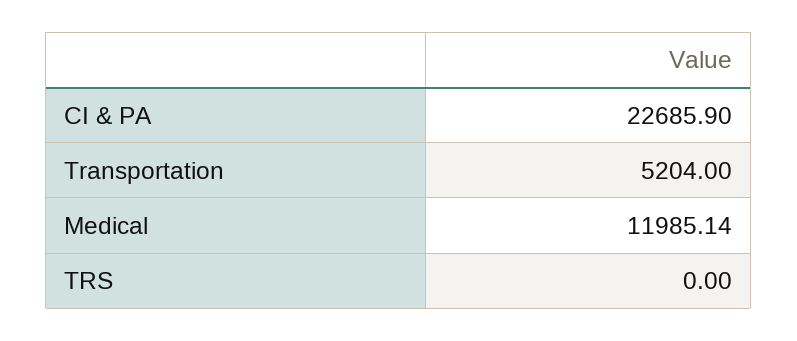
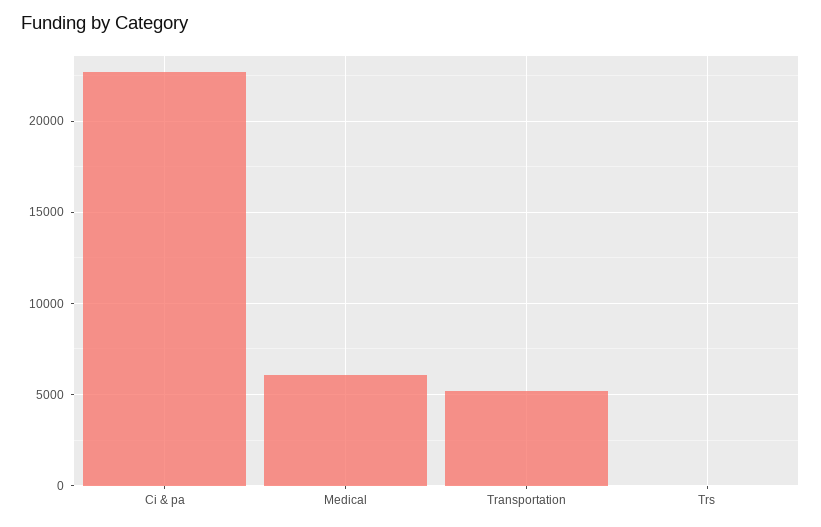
Medical: 11985.14 -> 6000

